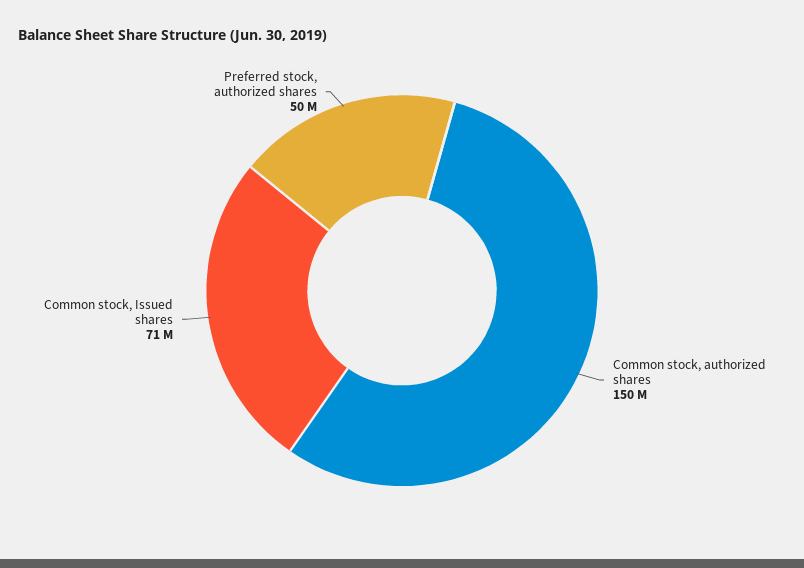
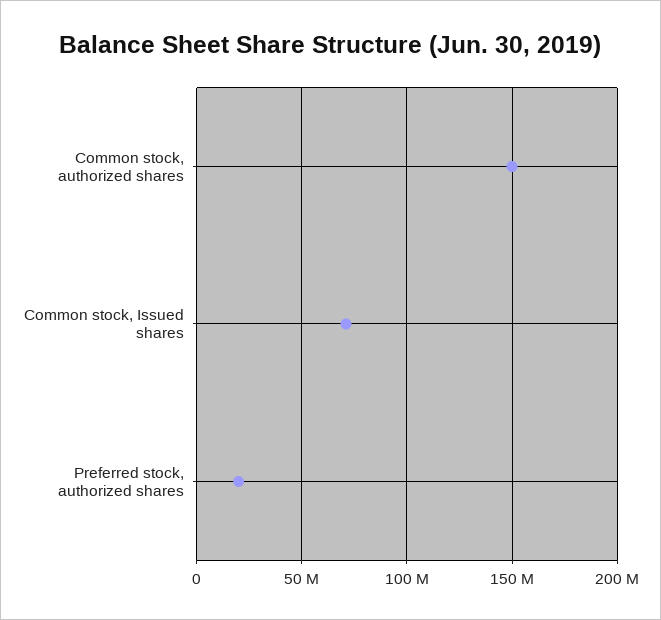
Preferred stock, authorized shares: 50000000 -> 20000000

